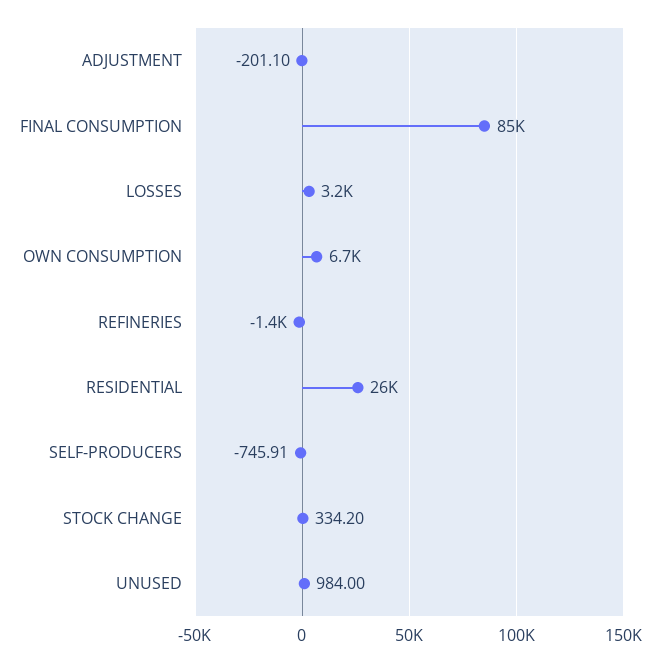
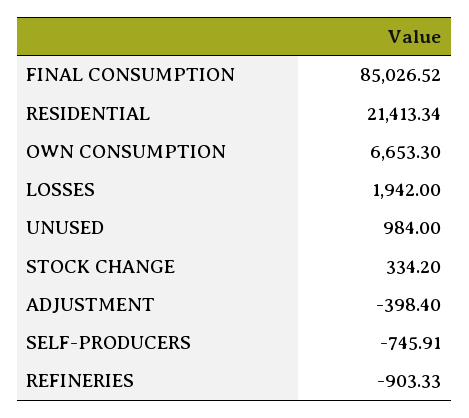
ADJUSTMENT: -201.1 -> -398.4
LOSSES: 3200 -> 1942
REFINERIES: -1400 -> -903.33
RESIDENTIAL: 26000 -> 21413.34

